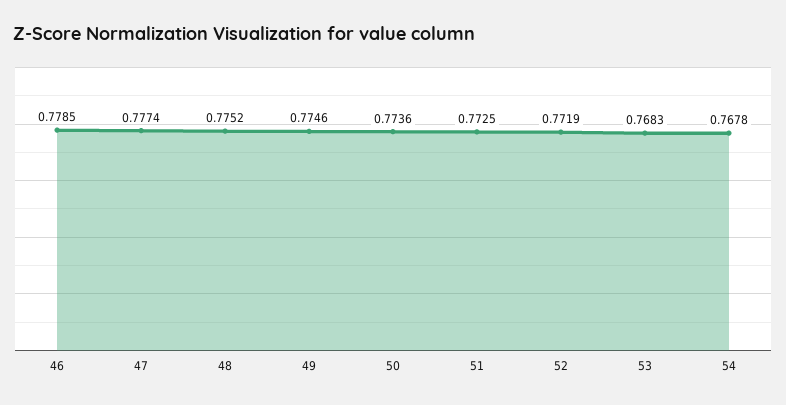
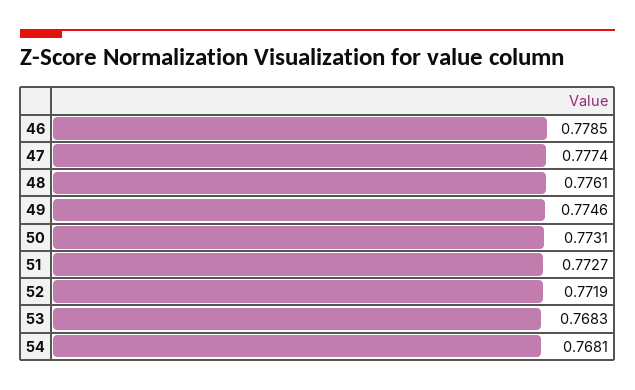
48: 0.7752 -> 0.7761
50: 0.7736 -> 0.7731
51: 0.7725 -> 0.7727
54: 0.7678 -> 0.7681

